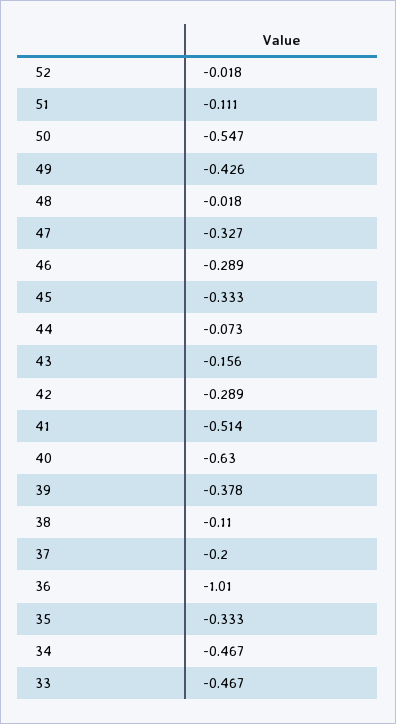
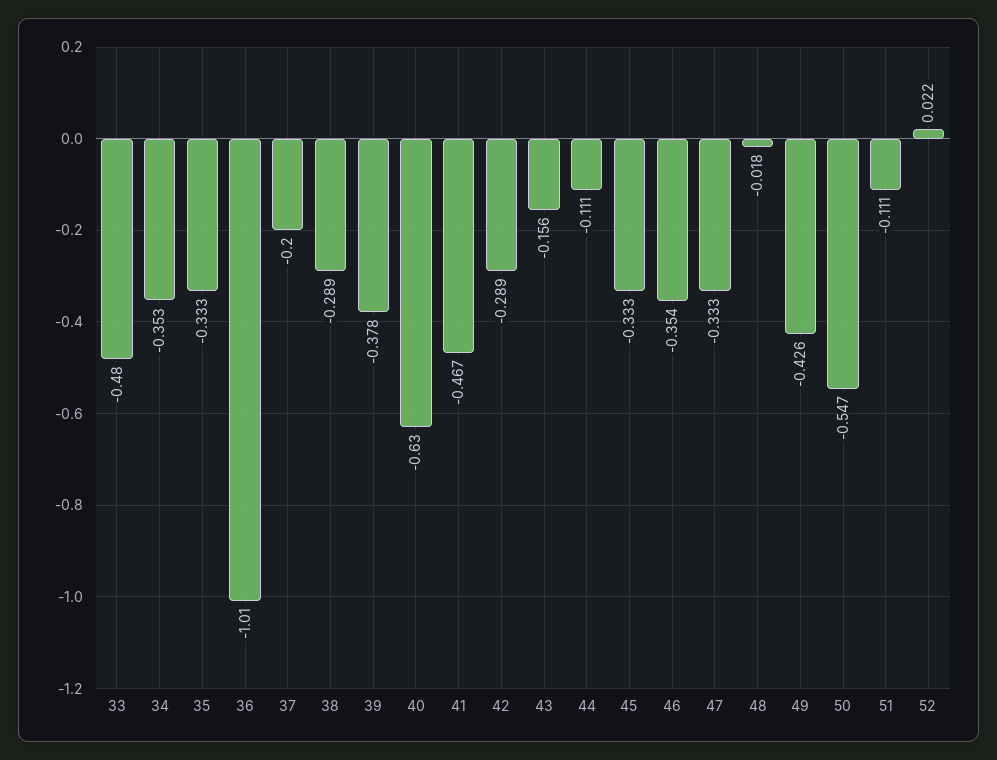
52: -0.018 -> 0.022
47: -0.327 -> -0.333
46: -0.289 -> -0.354
44: -0.073 -> -0.111
41: -0.514 -> -0.467
38: -0.11 -> -0.289
34: -0.467 -> -0.353
33: -0.467 -> -0.48

